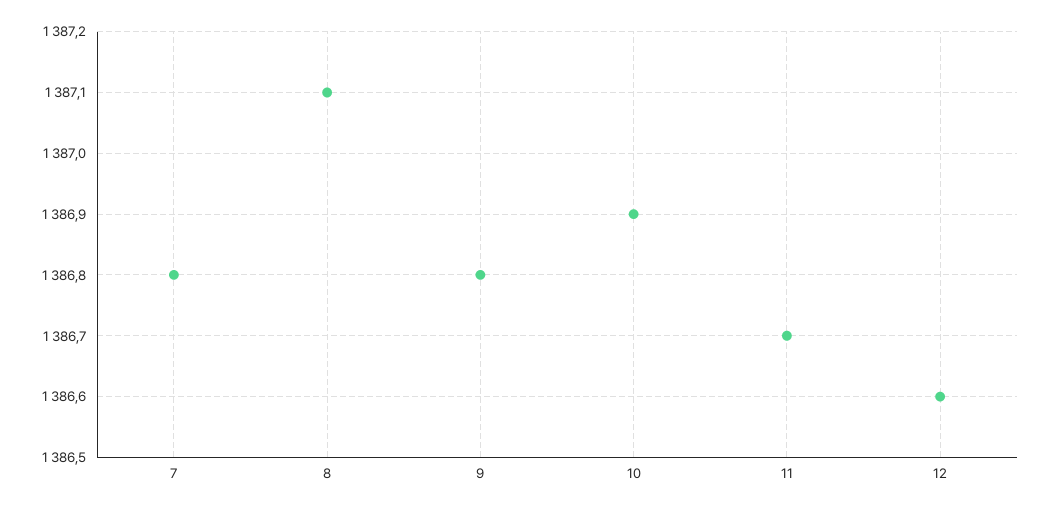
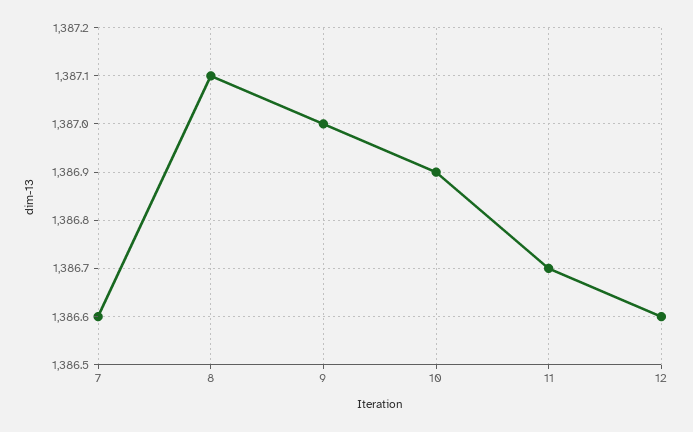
7: 1386.8 -> 1386.6
9: 1386.8 -> 1387

